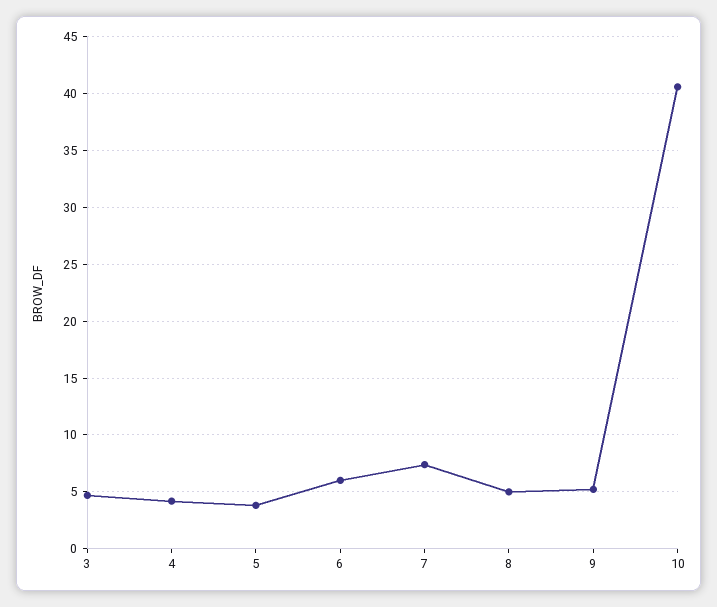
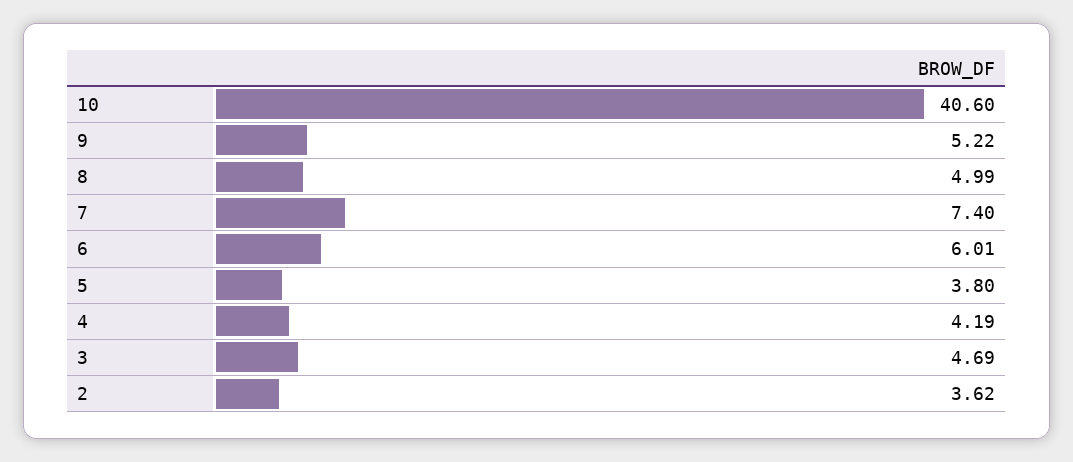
2: none -> 3.62

